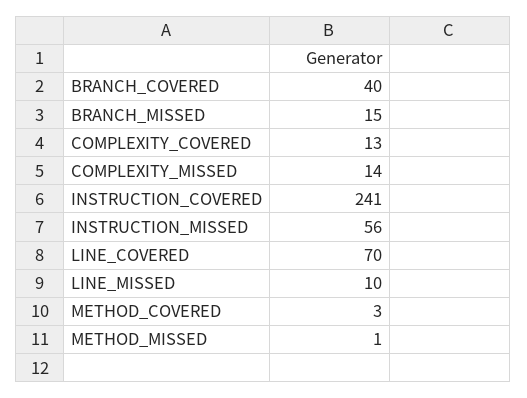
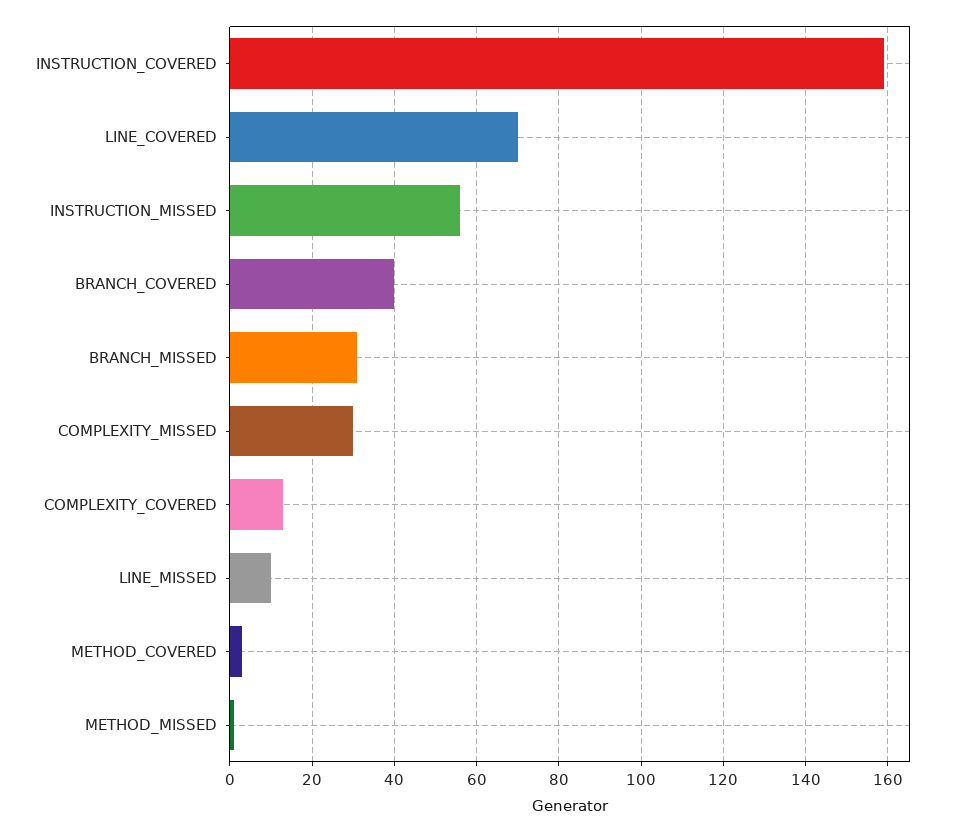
BRANCH_MISSED: 15 -> 30
COMPLEXITY_MISSED: 14 -> 30
INSTRUCTION_COVERED: 241 -> 160

